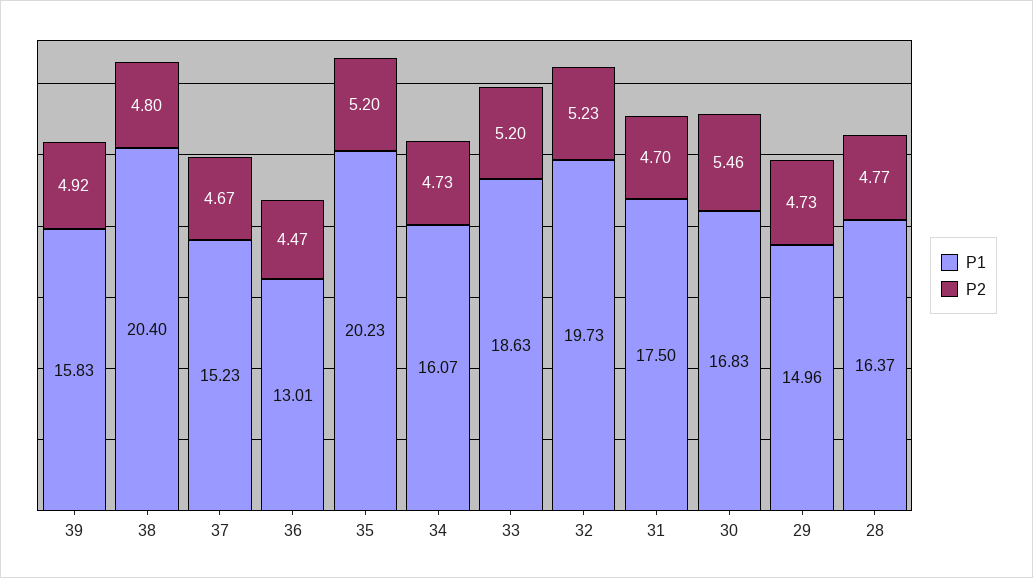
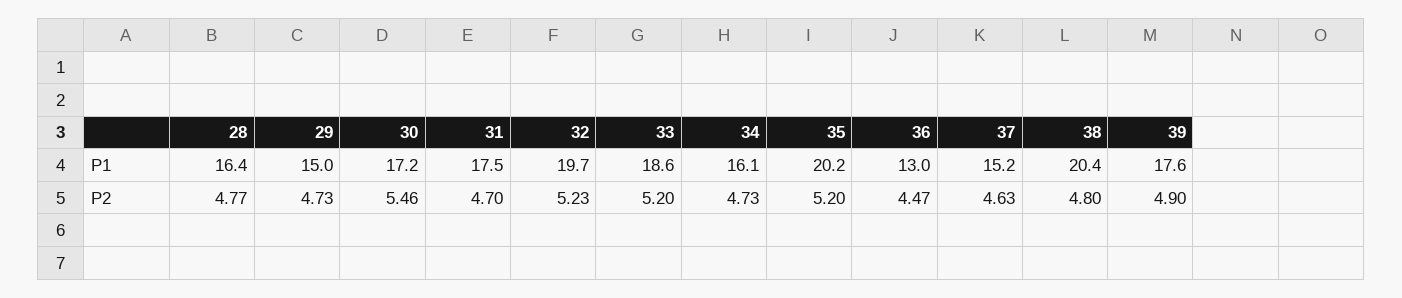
P1, 39: 15.83 -> 17.6
P2, 39: 4.92 -> 4.9
P2, 37: 4.67 -> 4.63
P1, 30: 16.83 -> 17.2

